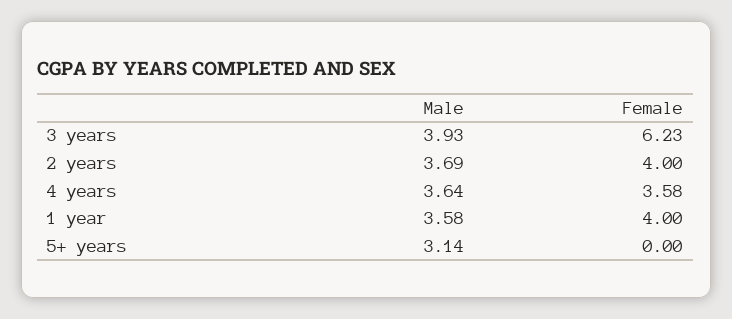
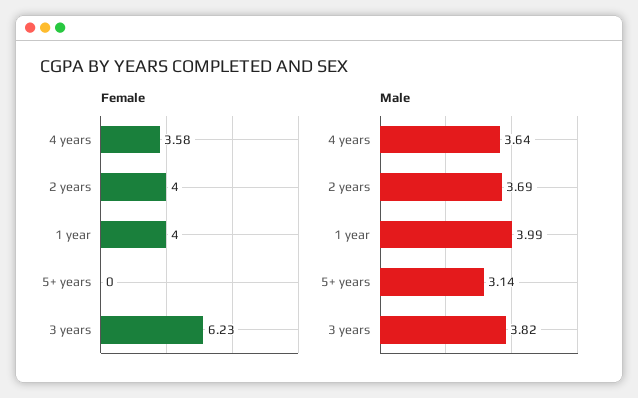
Male, 3 years: 3.93 -> 3.82
Male, 1 year: 3.58 -> 3.99

